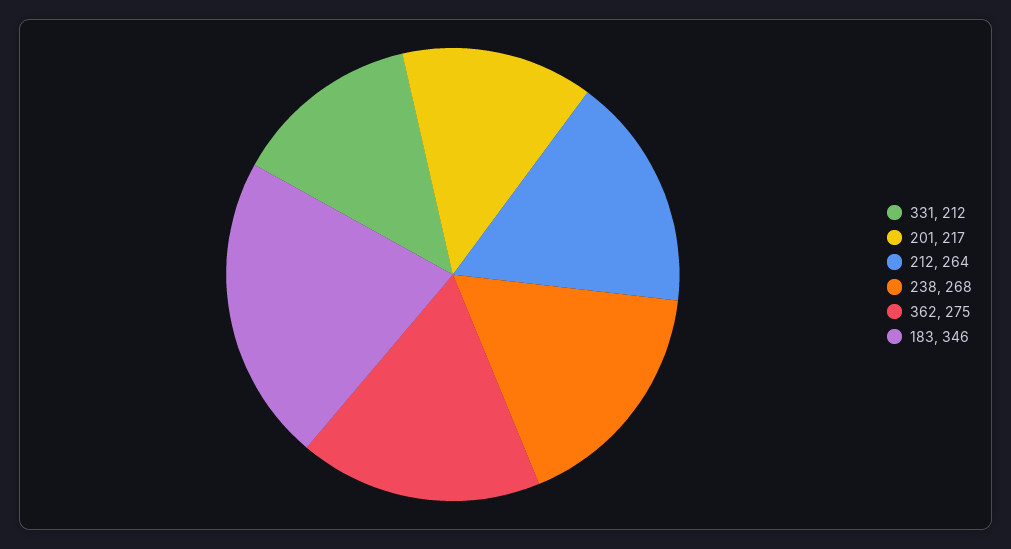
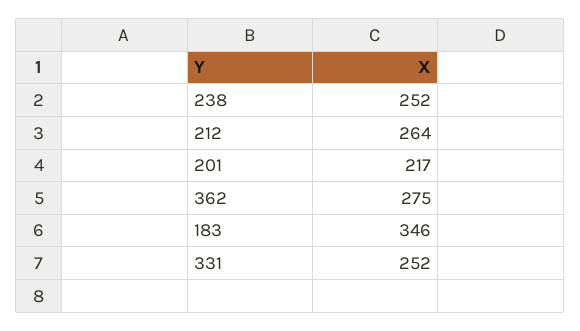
331: 212 -> 252
238: 268 -> 252

